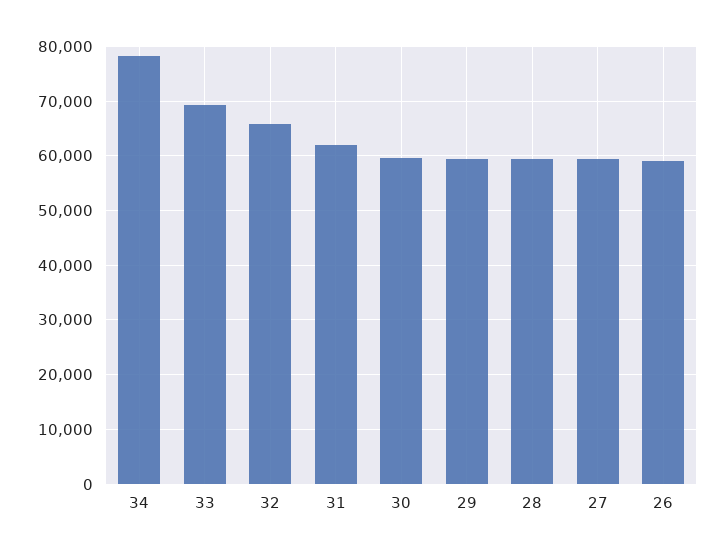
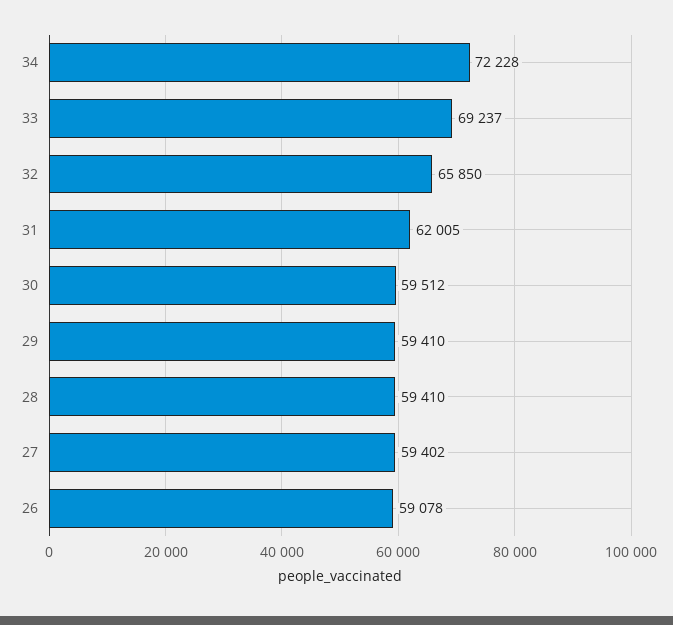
34: 78000 -> 72228

